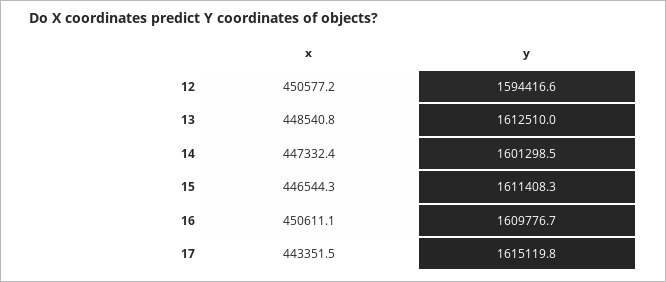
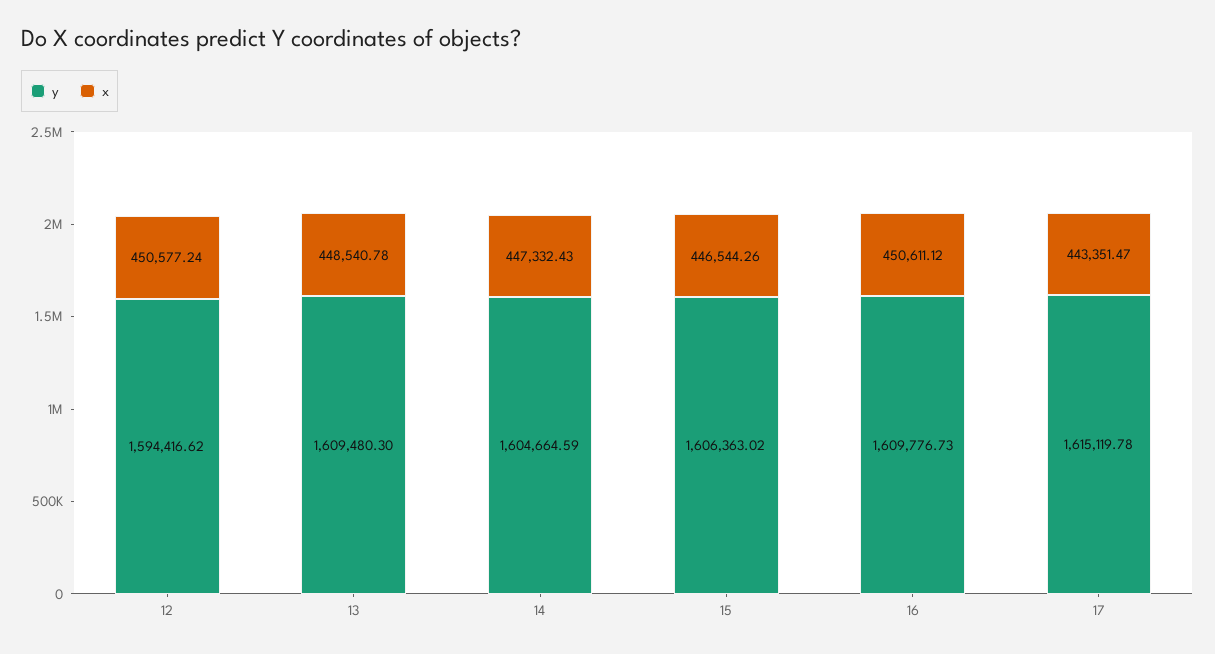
y, 13: 1612510 -> 1609480.3
y, 14: 1601298.5 -> 1604664.59
y, 15: 1611408.3 -> 1606363.02

